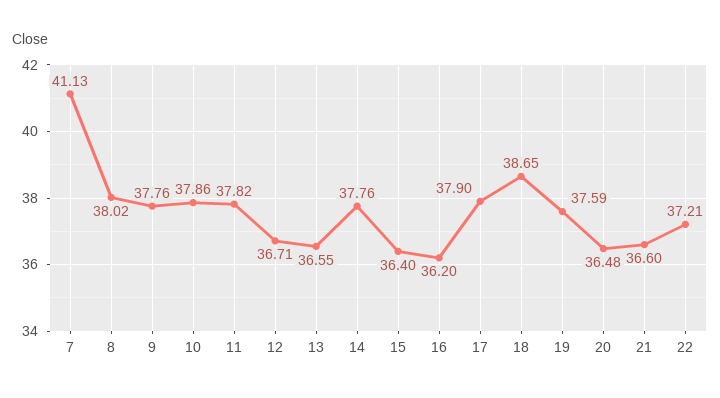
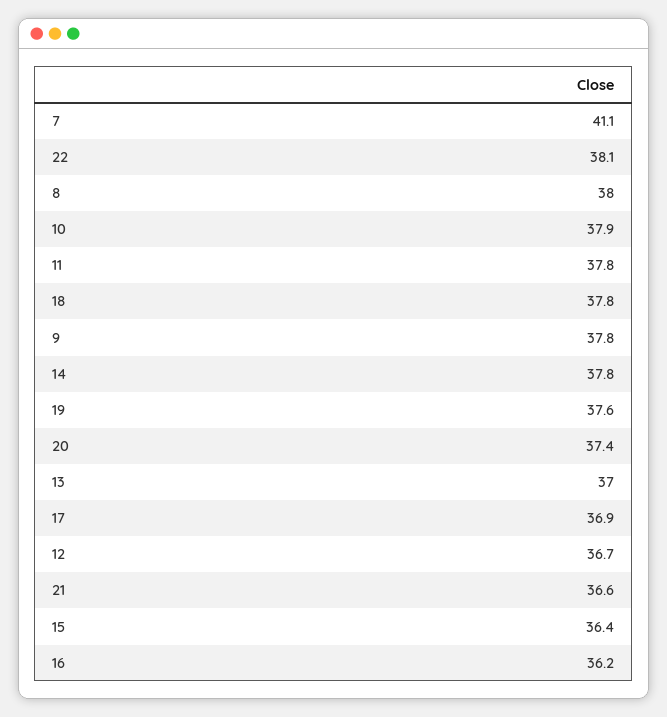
13: 36.55 -> 37
17: 37.9 -> 36.9
18: 38.65 -> 37.8
20: 36.48 -> 37.4
22: 37.21 -> 38.1

